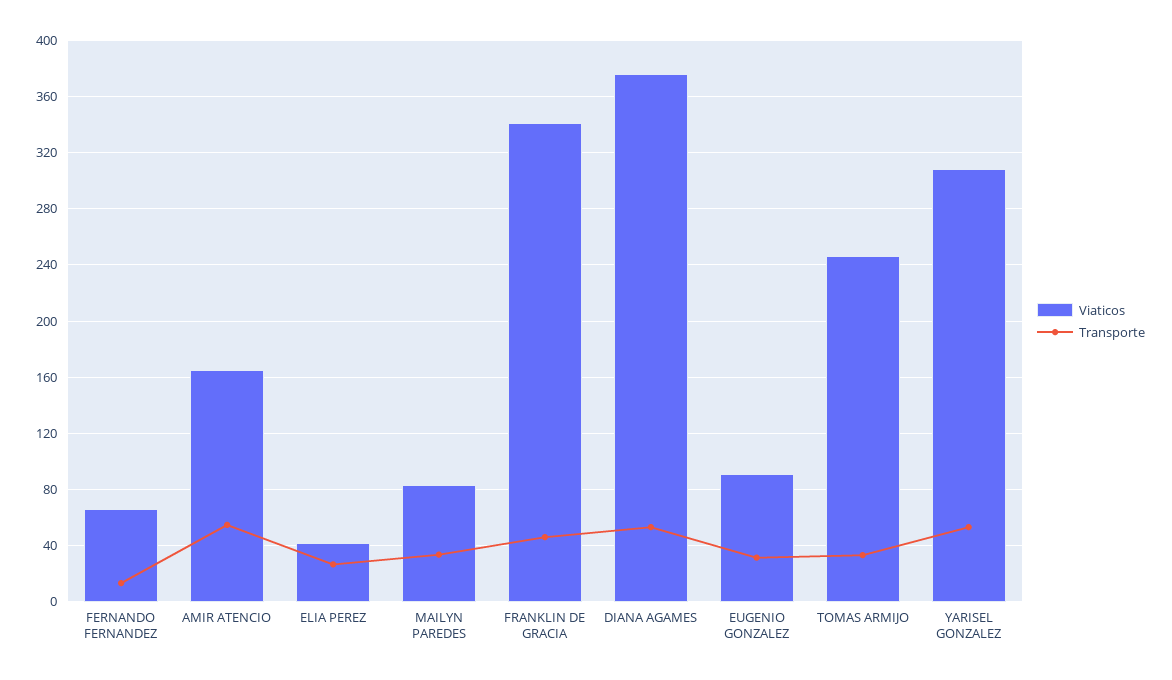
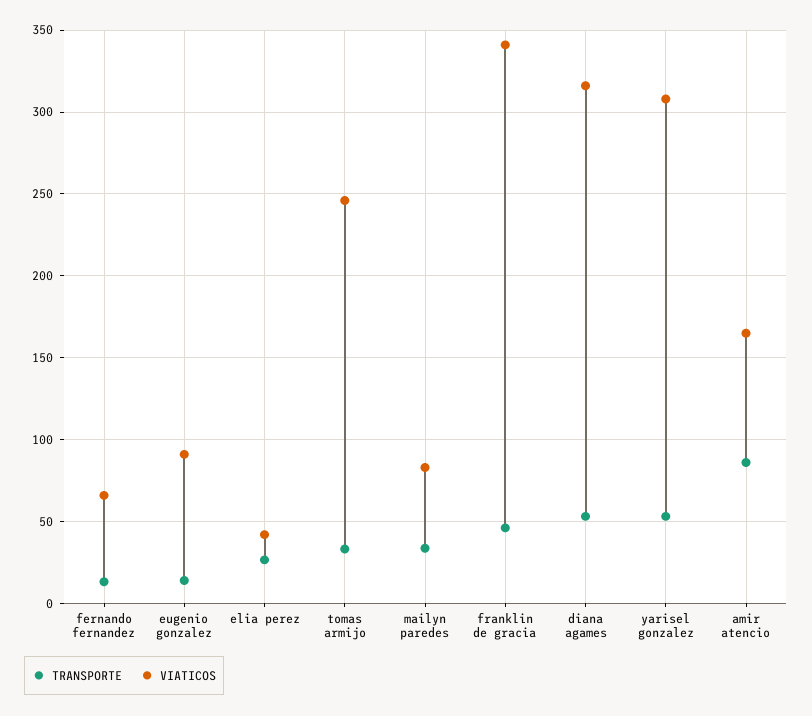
Transporte, AMIR ATENCIO: 55 -> 85
Viaticos, DIANA AGAMES: 375 -> 315
Transporte, EUGENIO GONZALEZ: 30 -> 15

